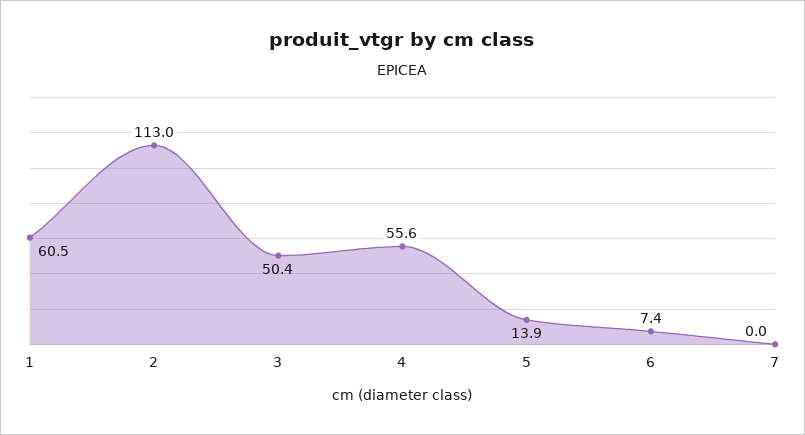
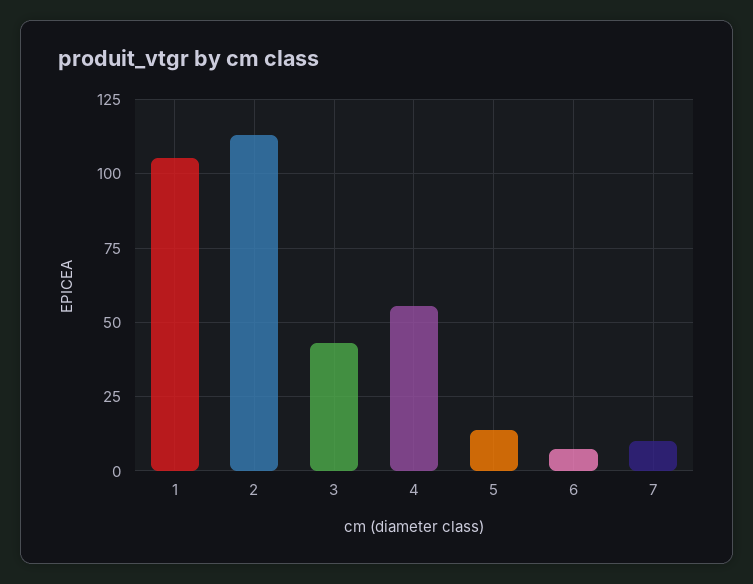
1: 60.5 -> 105
3: 50.4 -> 42.5
7: 0 -> 10

